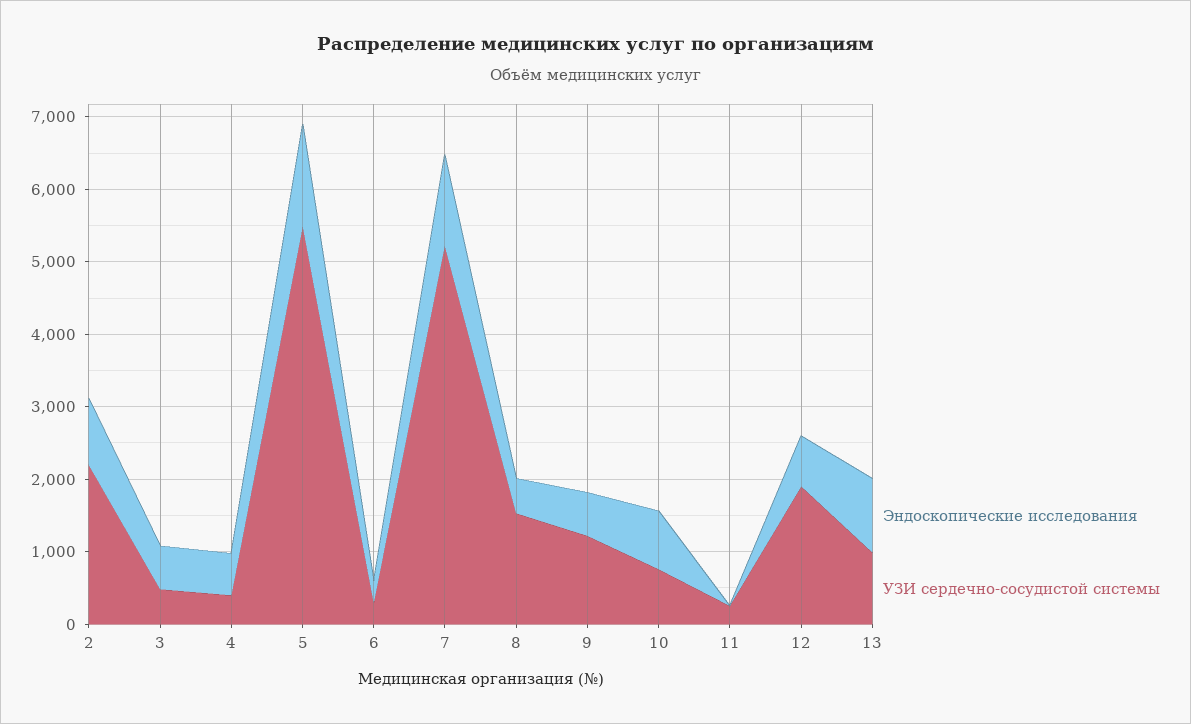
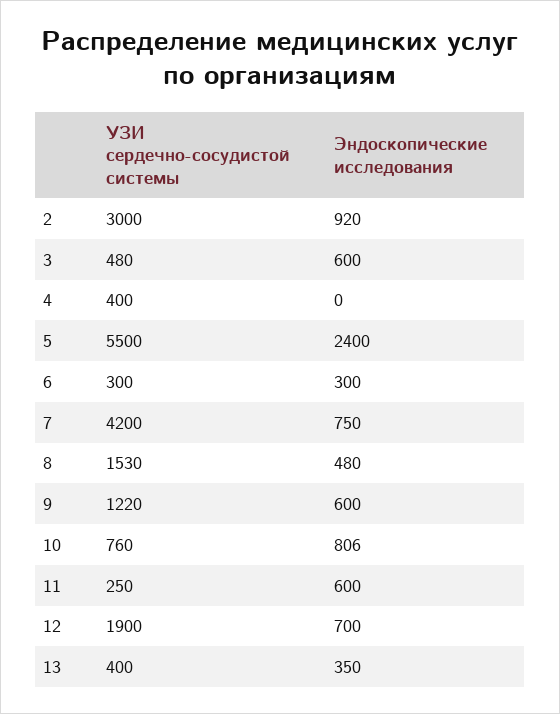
УЗИ сердечно-сосудистой системы, 2: 2200 -> 3000
Эндоскопические исследования, 4: 600 -> 0
Эндоскопические исследования, 5: 1400 -> 2400
Эндоскопические исследования, 7: 1200 -> 750
УЗИ сердечно-сосудистой системы, 7: 5200 -> 4200
Эндоскопические исследования, 11: 0 -> 600
Эндоскопические исследования, 13: 1000 -> 350
УЗИ сердечно-сосудистой системы, 13: 1000 -> 400

